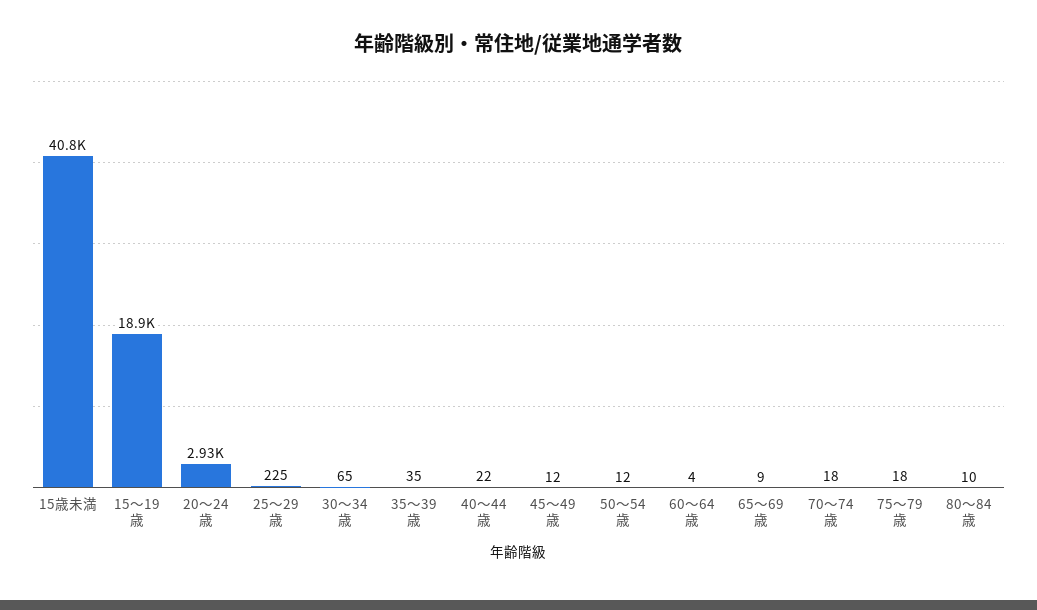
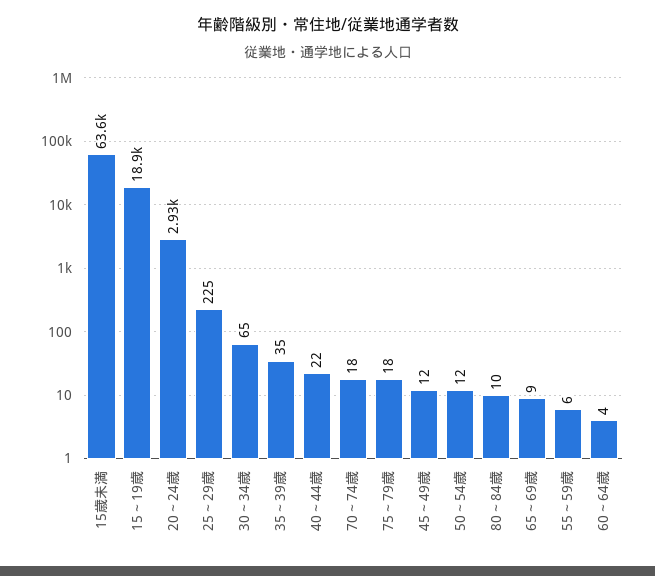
15歳未満: 40800 -> 63600
55～59歳: none -> 6

